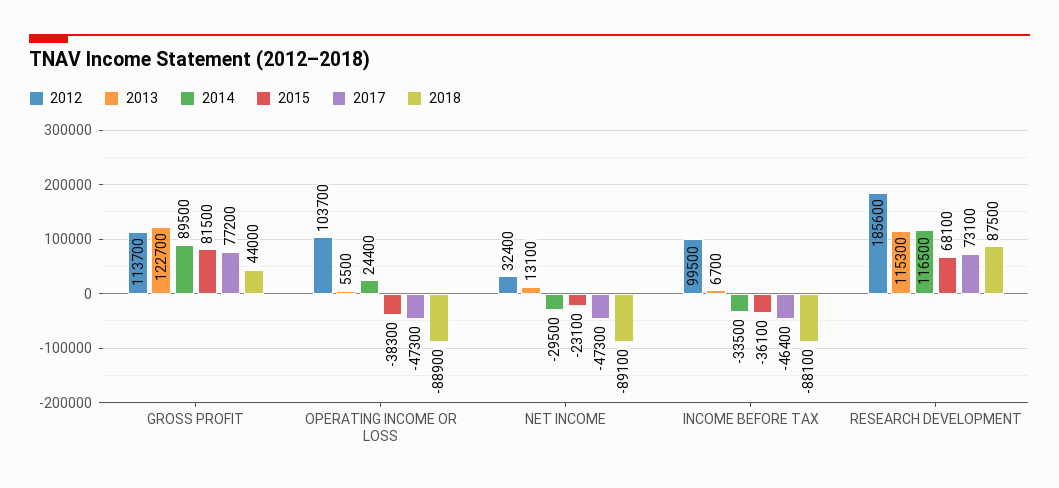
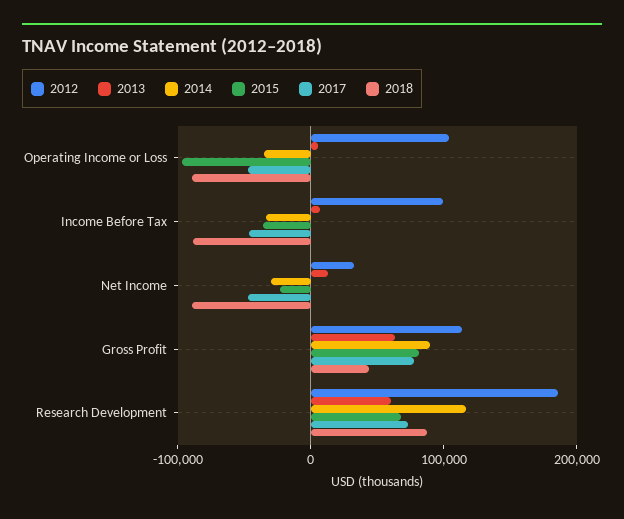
2013, GROSS PROFIT: 122700 -> 60000
2014, OPERATING INCOME OR LOSS: 24400 -> -40000
2015, OPERATING INCOME OR LOSS: -38300 -> -100000
2013, RESEARCH DEVELOPMENT: 115300 -> 60000

